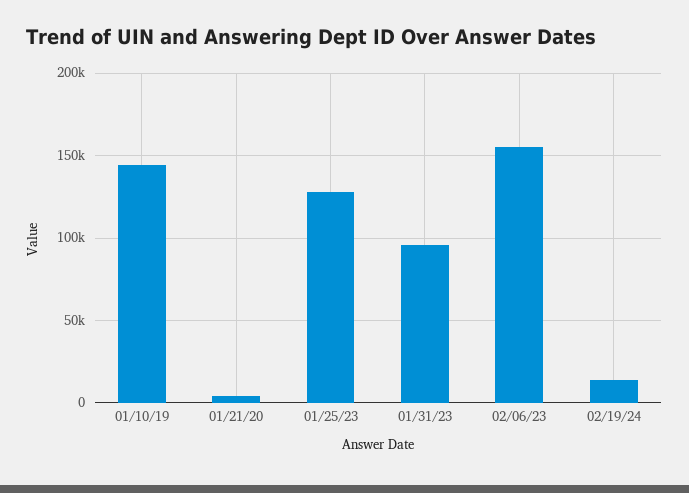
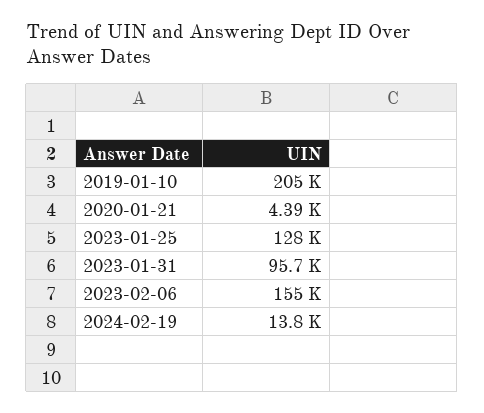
01/10/19: 145000 -> 205000

